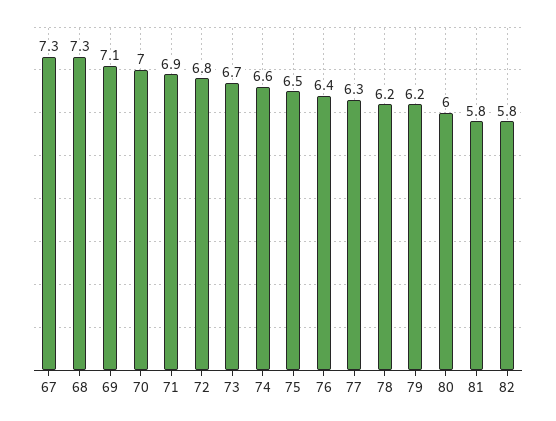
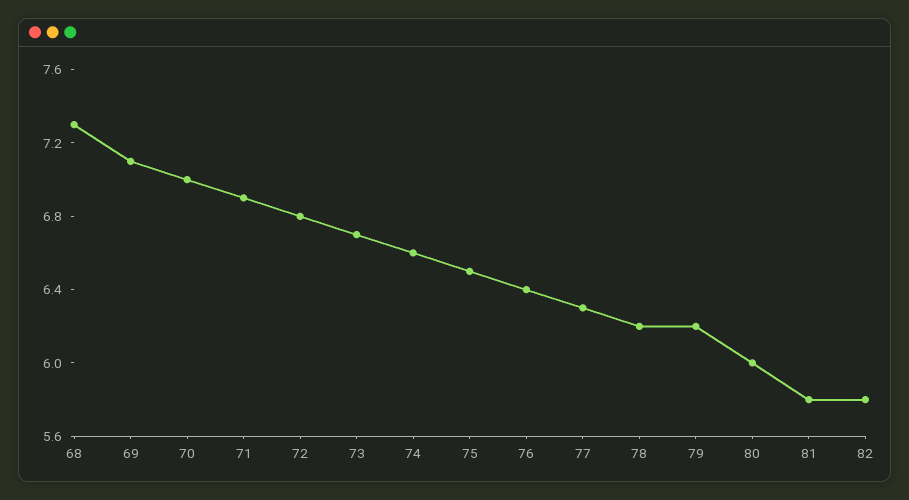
67: 7.3 -> none

